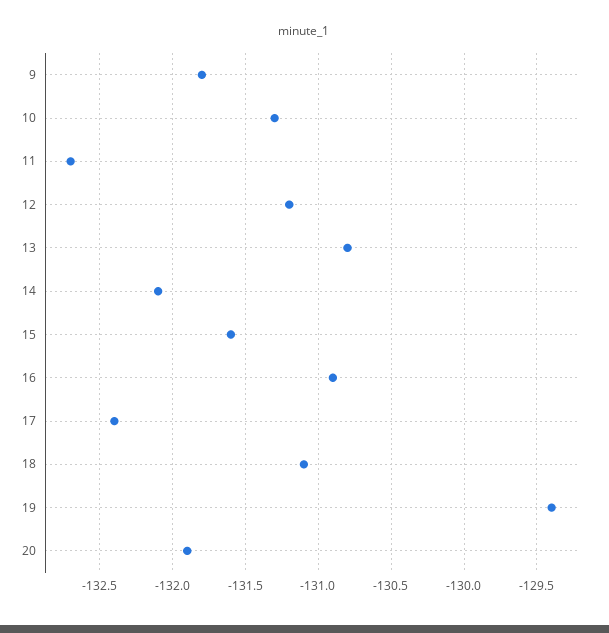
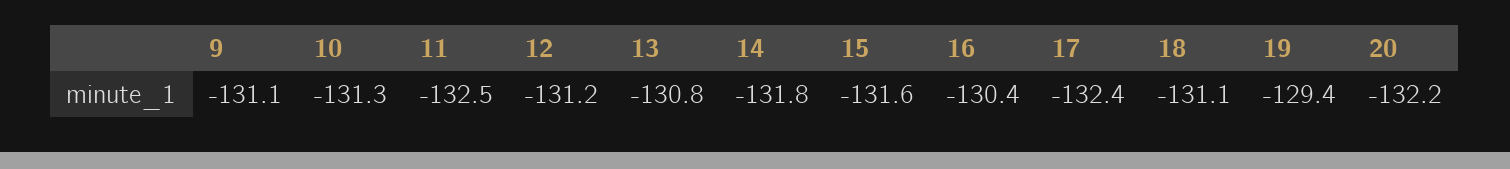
9: -131.8 -> -131.1
11: -132.7 -> -132.5
14: -132.1 -> -131.8
16: -130.9 -> -130.4
20: -131.9 -> -132.2

